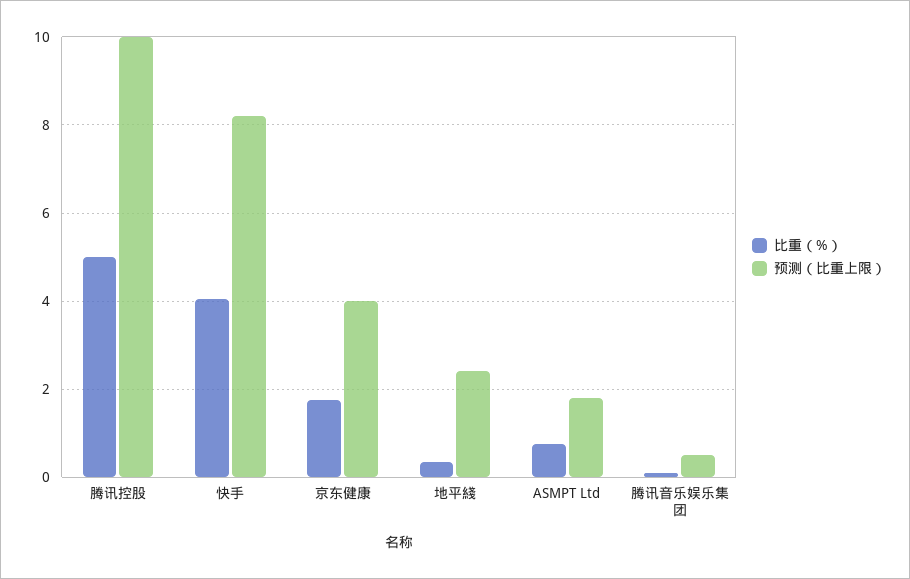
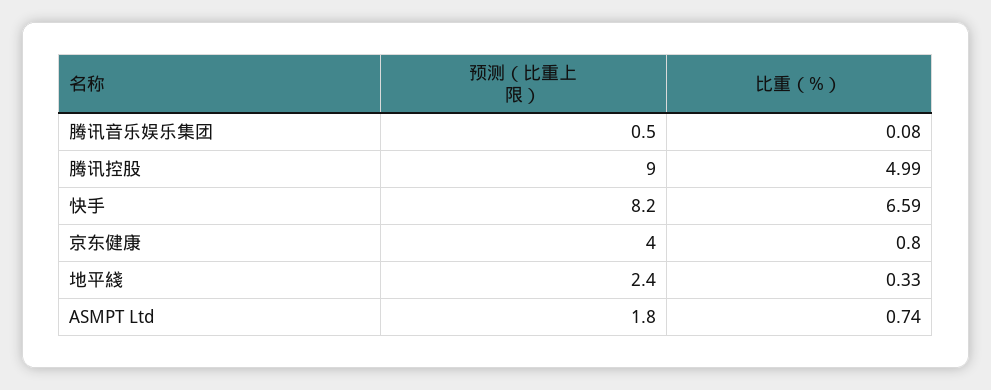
预测（比重上限）, 腾讯控股: 10 -> 9
比重（%）, 快手: 4 -> 6.59
比重（%）, 京东健康: 1.8 -> 0.8

